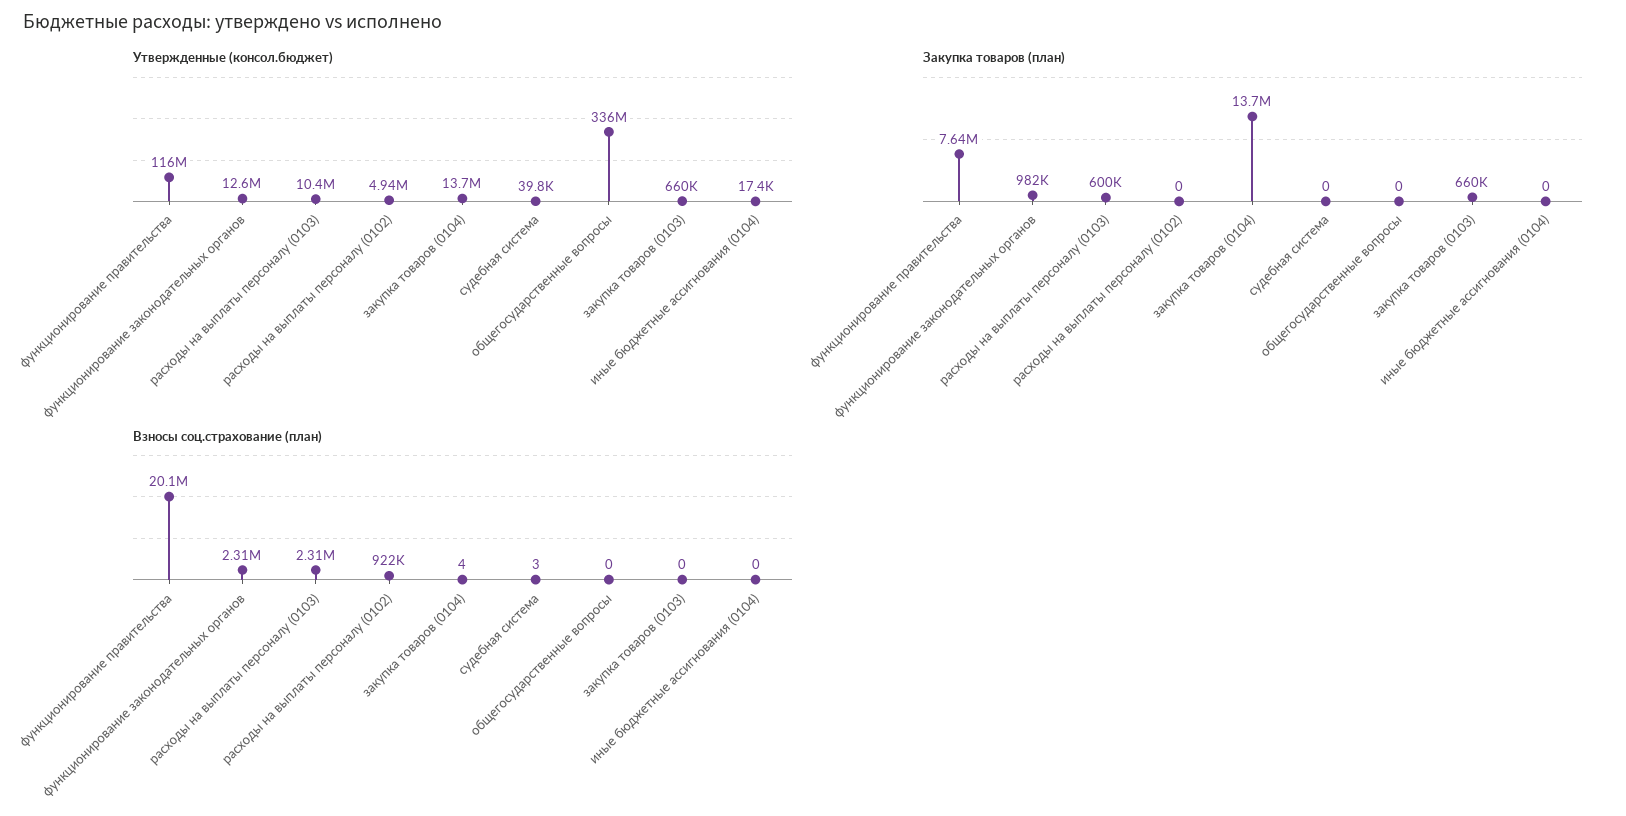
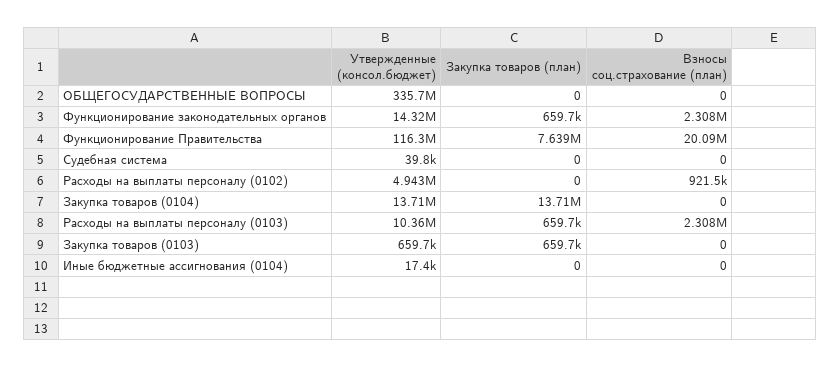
Утвержденные (консол.бюджет), функционирование законодательных органов: 12600000 -> 14320000
Закупка товаров (план), функционирование законодательных органов: 982000 -> 659700
Закупка товаров (план), расходы на выплаты персоналу (0103): 600000 -> 659700
Взносы соц.страхование (план), закупка товаров (0104): 4 -> 0
Взносы соц.страхование (план), судебная система: 3 -> 0

